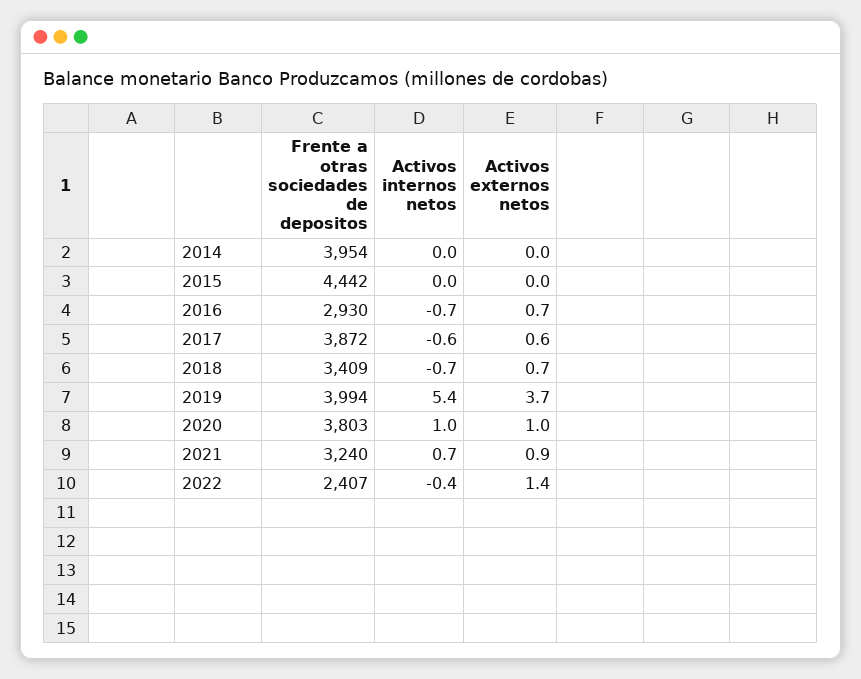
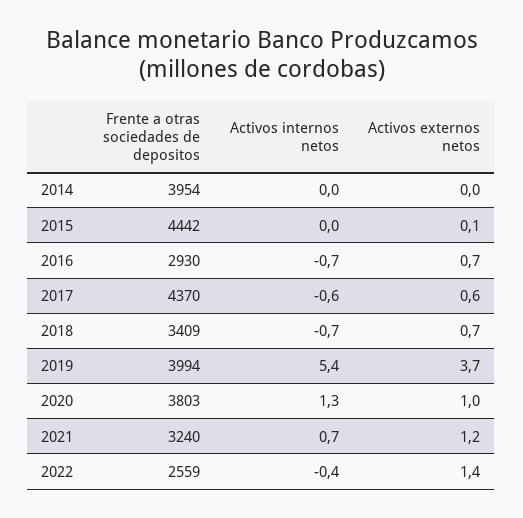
Activos externos netos, 2015: 0 -> 0.1
Frente a otras sociedades de depositos, 2017: 3872 -> 4370
Activos internos netos, 2020: 1 -> 1.3
Activos externos netos, 2021: 0.9 -> 1.2
Frente a otras sociedades de depositos, 2022: 2407 -> 2559

